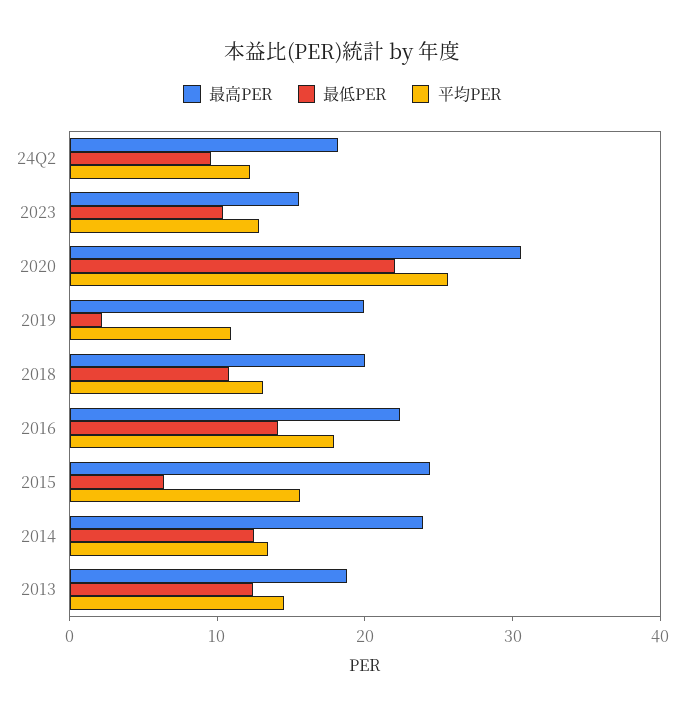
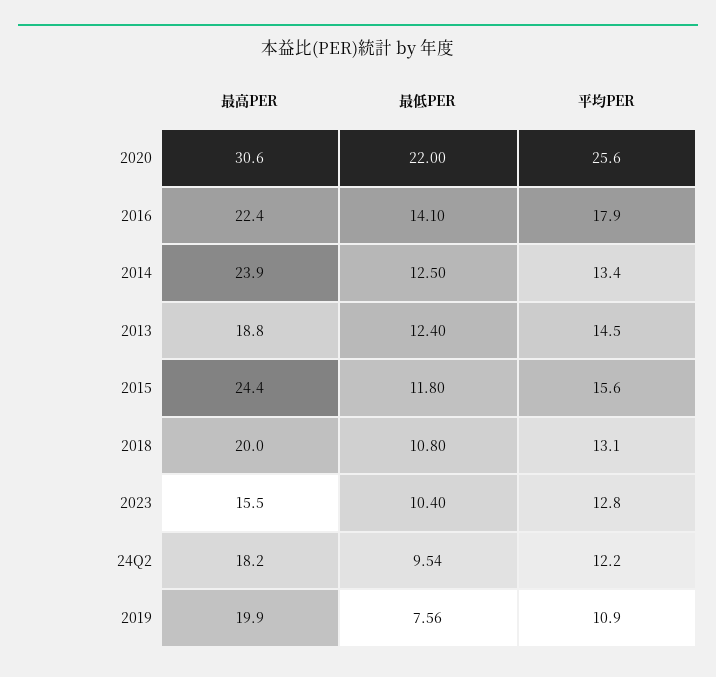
最低PER, 2019: 2 -> 7.56
最低PER, 2015: 6 -> 11.8

